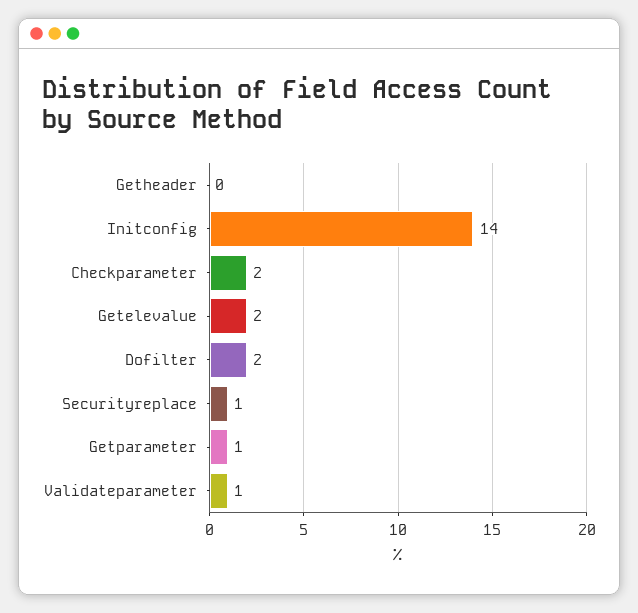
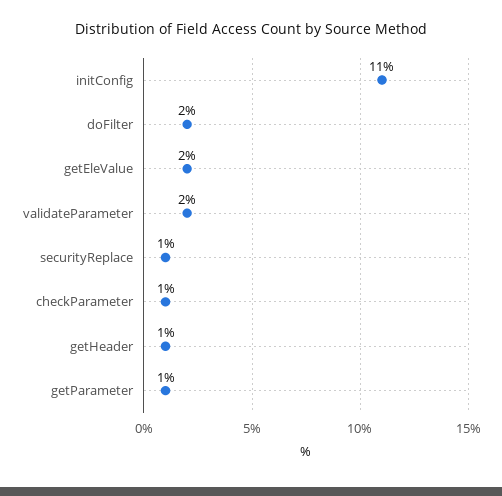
Getheader: 0 -> 1
Initconfig: 14 -> 11
Checkparameter: 2 -> 1
Validateparameter: 1 -> 2

